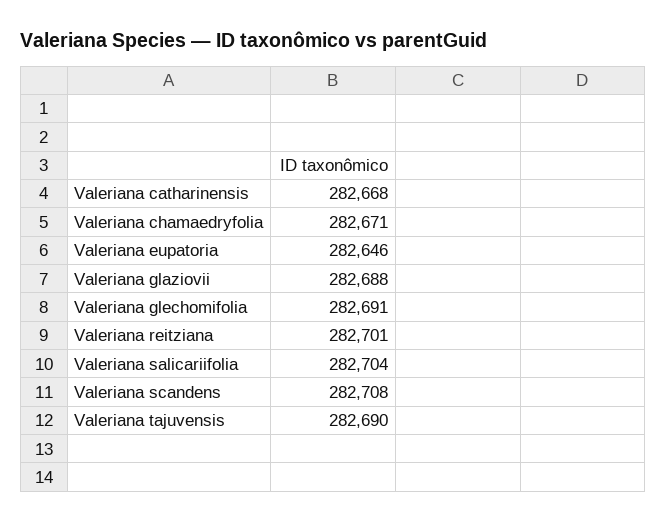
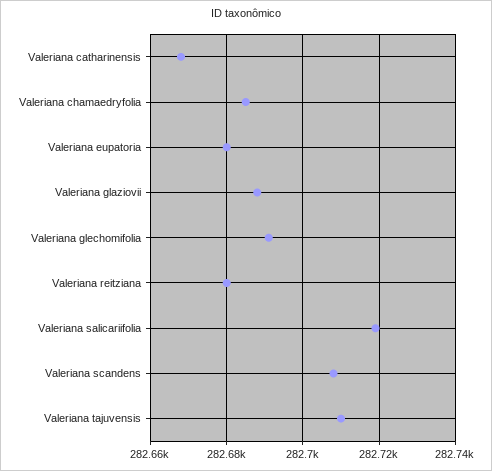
Valeriana chamaedryfolia: 282671 -> 282685
Valeriana eupatoria: 282646 -> 282680
Valeriana reitziana: 282701 -> 282680
Valeriana salicariifolia: 282704 -> 282720
Valeriana tajuvensis: 282690 -> 282710

